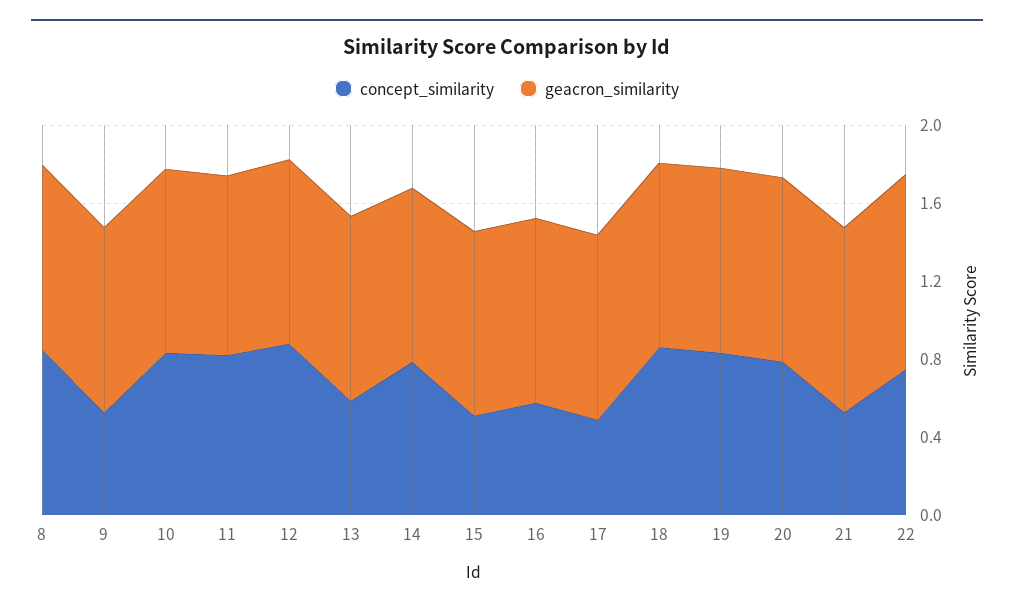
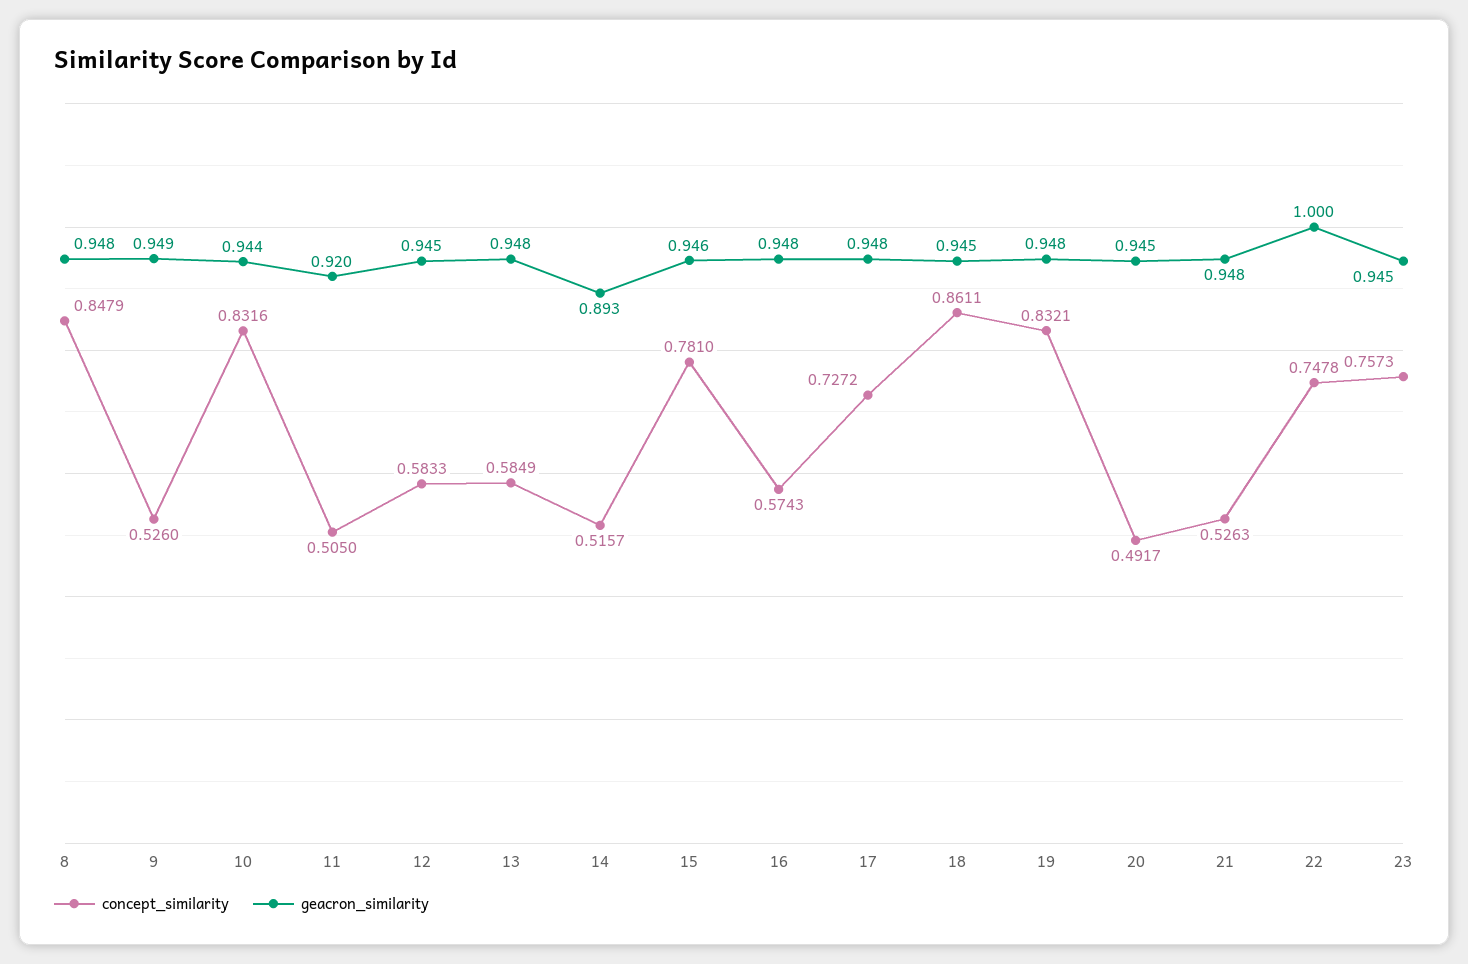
concept_similarity, 11: 0.8 -> 0.505
concept_similarity, 12: 0.9 -> 0.5833
concept_similarity, 14: 0.8 -> 0.5157
concept_similarity, 15: 0.5 -> 0.781
concept_similarity, 17: 0.5 -> 0.7272
concept_similarity, 20: 0.8 -> 0.4917
concept_similarity, 23: none -> 0.7573
geacron_similarity, 23: none -> 0.945

